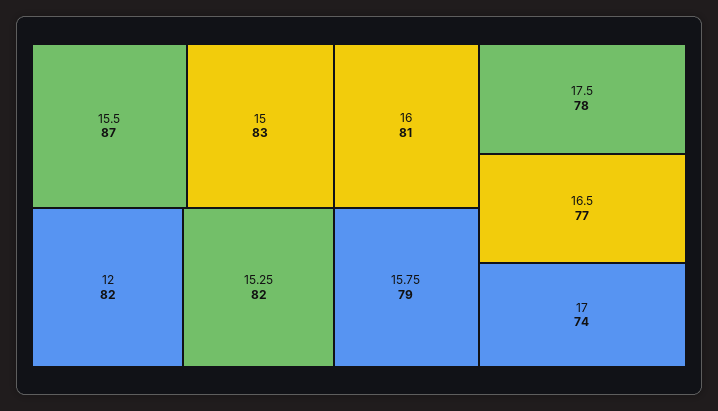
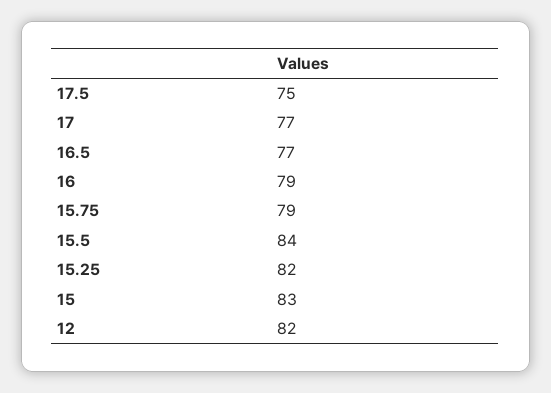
15.5: 87 -> 84
16: 81 -> 79
17.5: 78 -> 75
17: 74 -> 77

